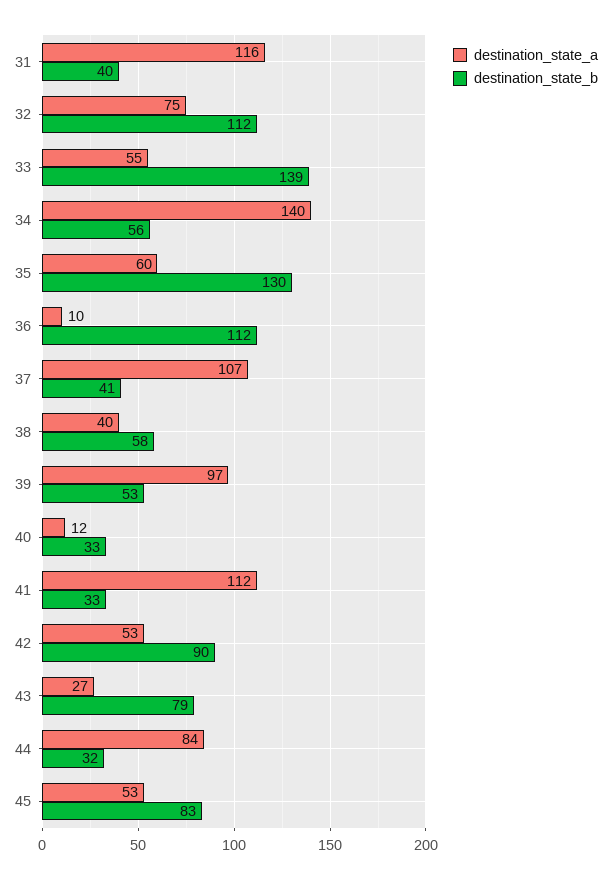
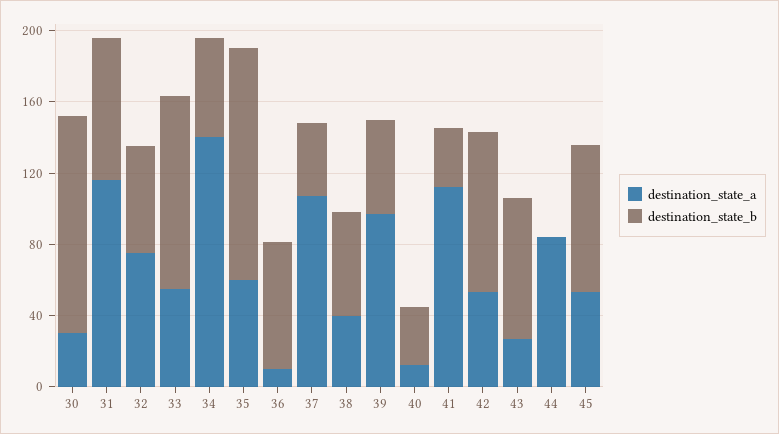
destination_state_b, 31: 40 -> 80
destination_state_b, 32: 112 -> 60
destination_state_b, 33: 139 -> 110
destination_state_b, 36: 112 -> 70
destination_state_b, 44: 32 -> 0
destination_state_a, 30: none -> 30
destination_state_b, 30: none -> 120

